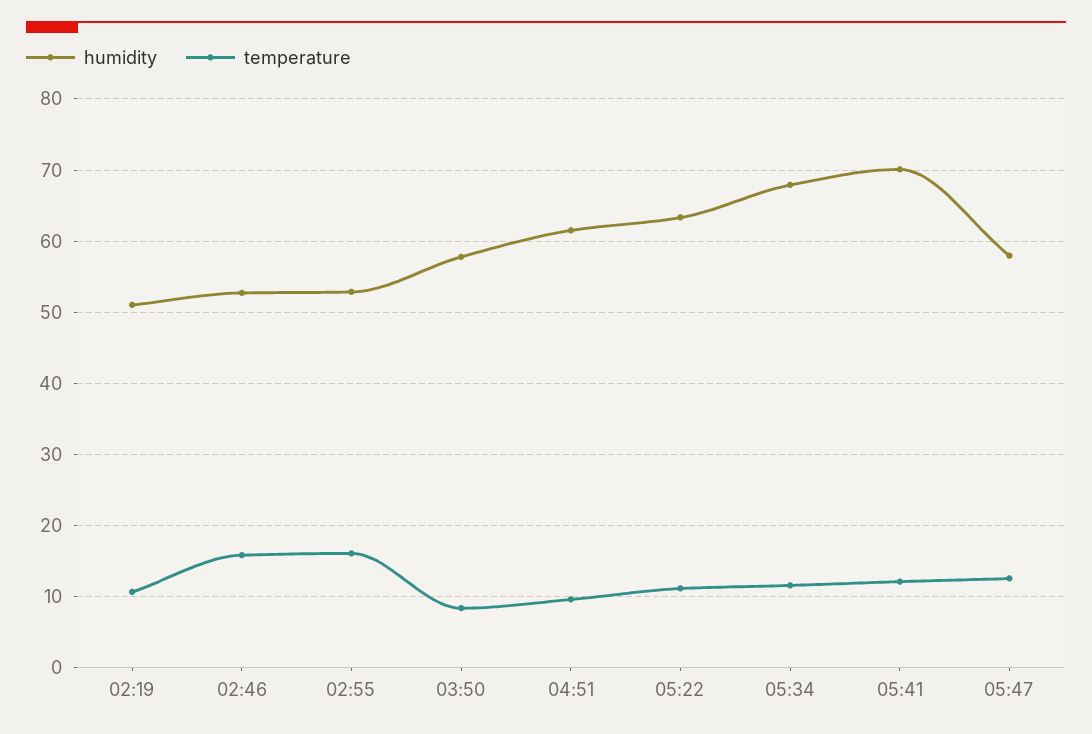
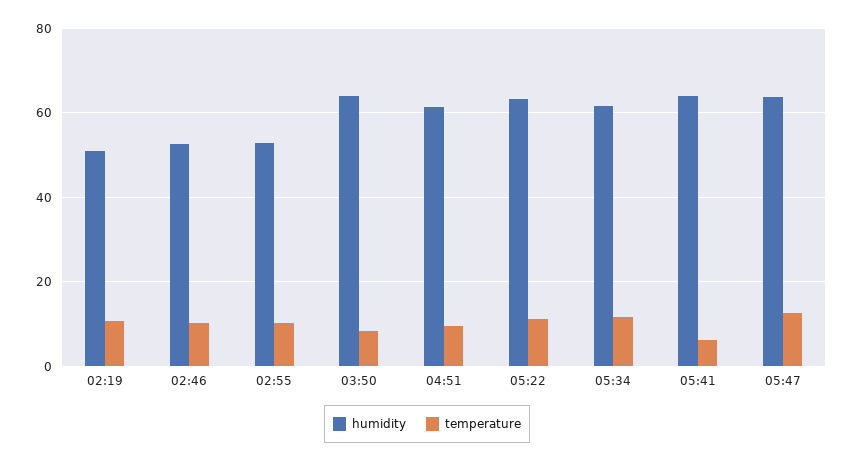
temperature, 02:46: 16 -> 10
temperature, 02:55: 16 -> 10
humidity, 03:50: 58 -> 64
humidity, 05:34: 68 -> 62
humidity, 05:41: 70 -> 64
temperature, 05:41: 12 -> 6
humidity, 05:47: 58 -> 64

